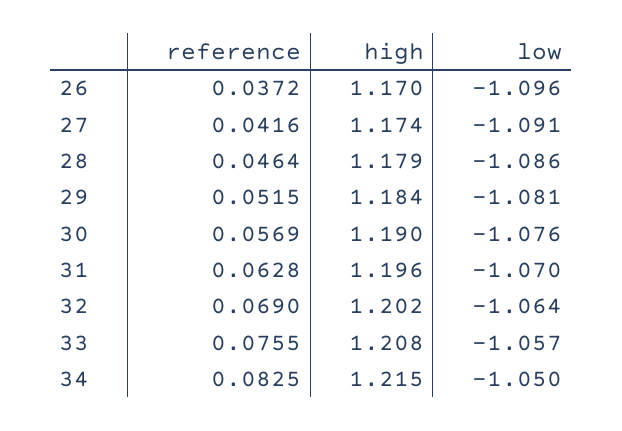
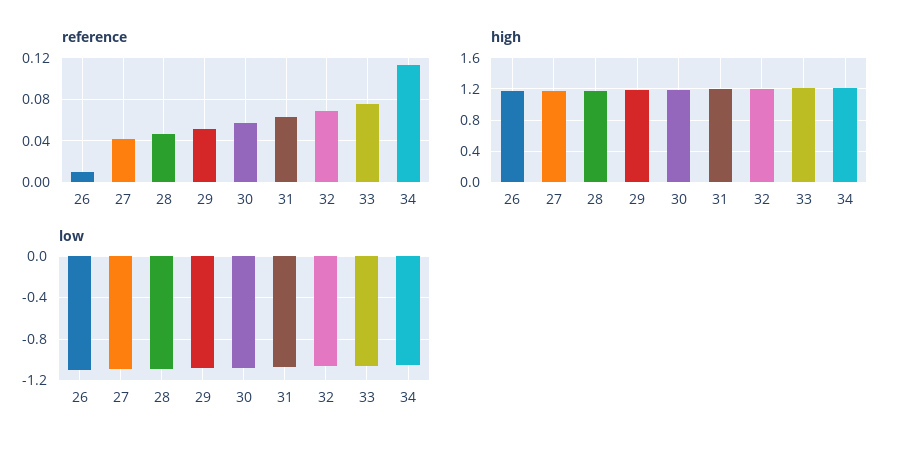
reference, 26: 0.0372 -> 0.01
reference, 34: 0.0825 -> 0.11

